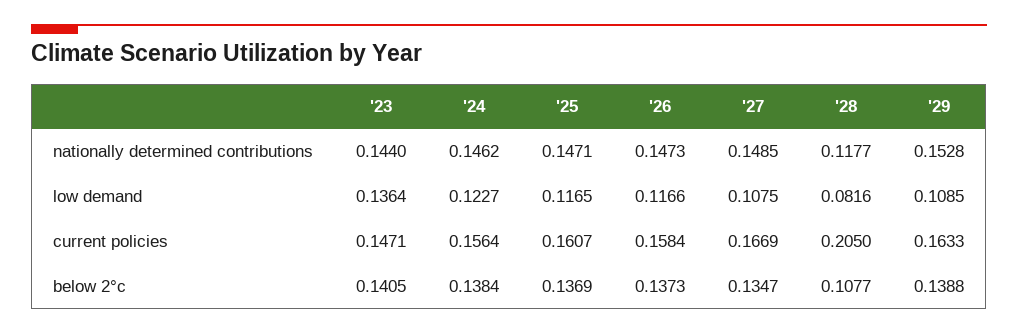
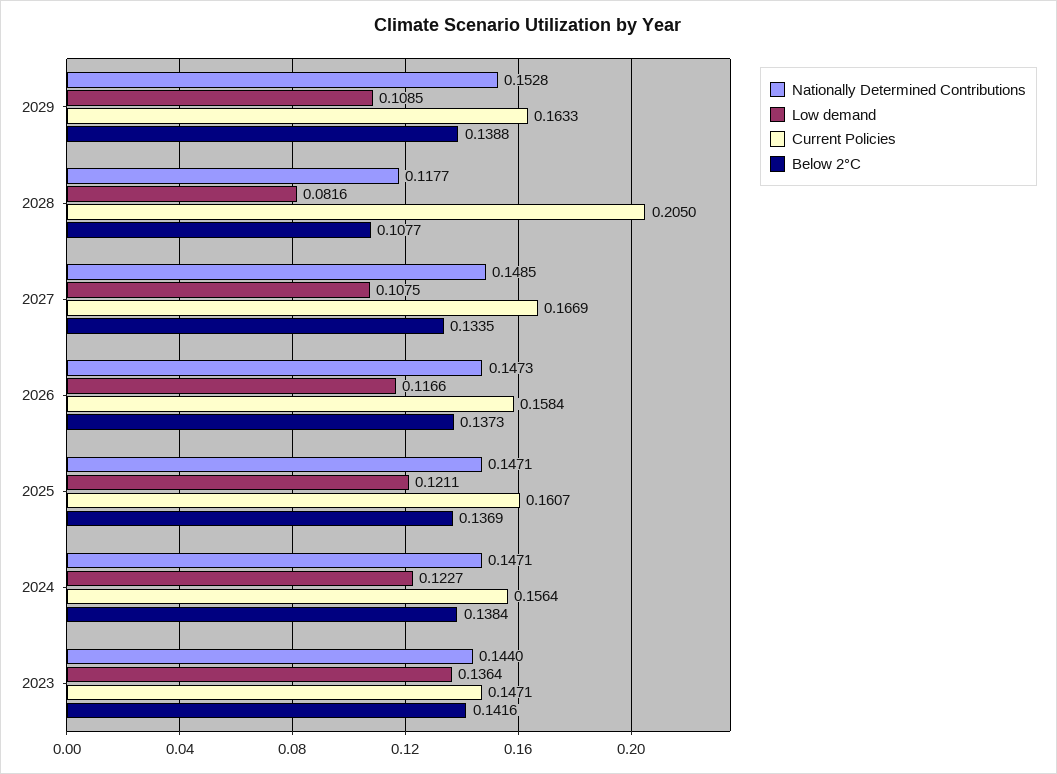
nationally determined contributions, '24: 0.1462 -> 0.1471
low demand, '25: 0.1165 -> 0.1211
below 2°c, '23: 0.1405 -> 0.1416
below 2°c, '27: 0.1347 -> 0.1335

